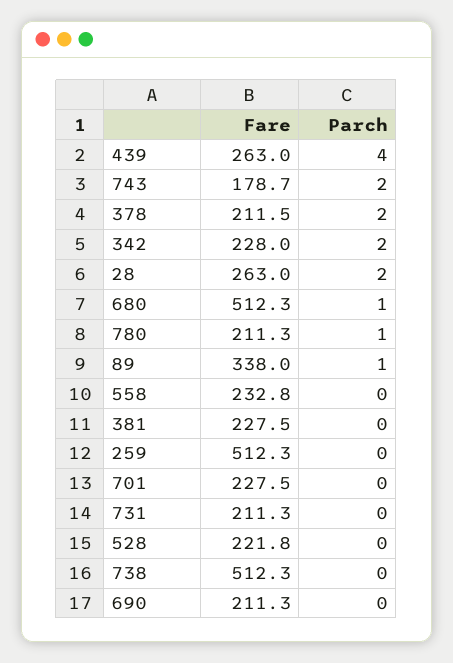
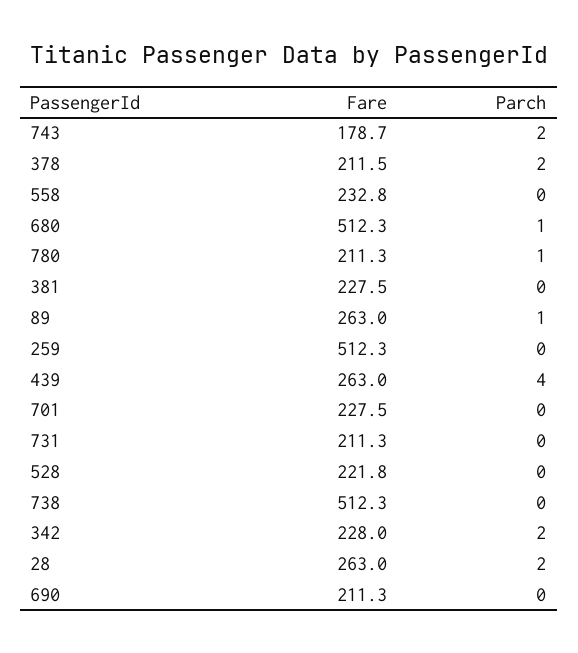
Fare, 89: 338 -> 263

